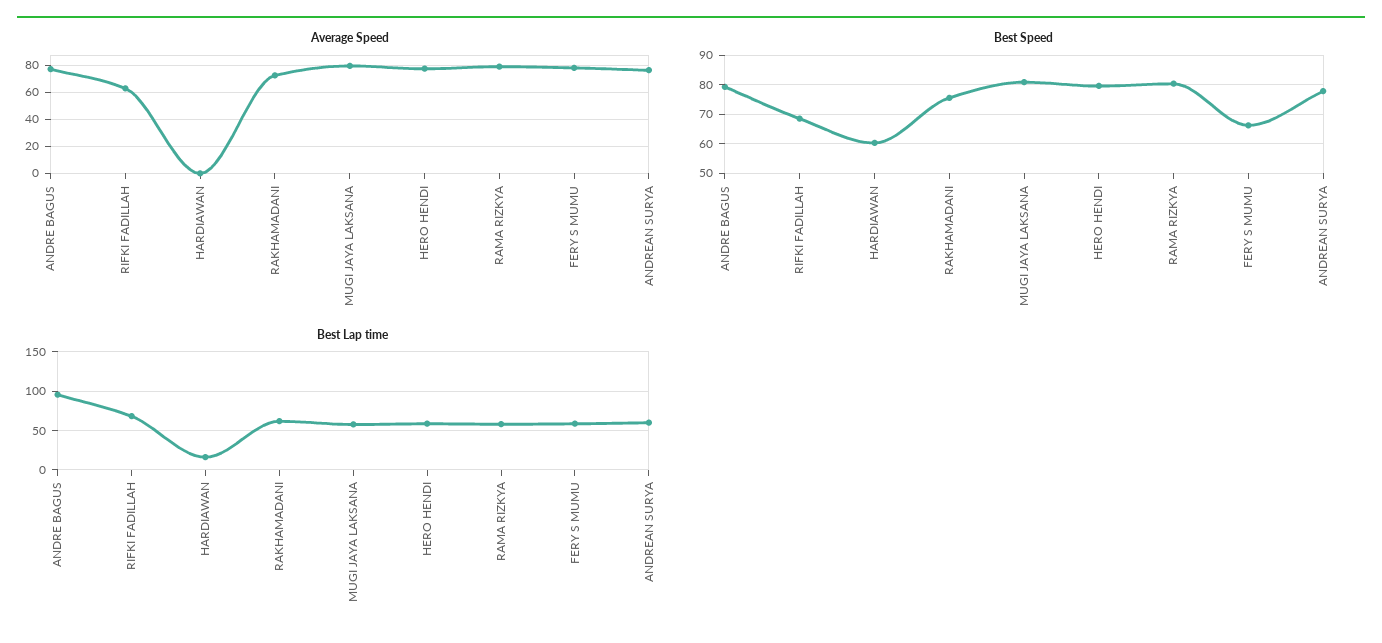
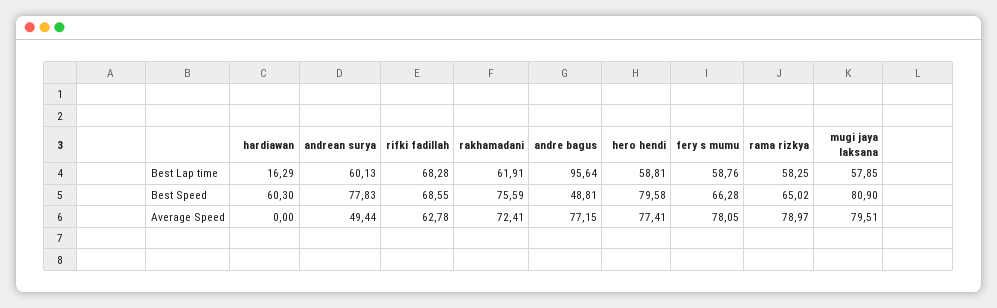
Average Speed, ANDREAN SURYA: 75 -> 49.44
Best Speed, ANDRE BAGUS: 80 -> 48.81
Best Speed, RAMA RIZKYA: 80 -> 65.02

